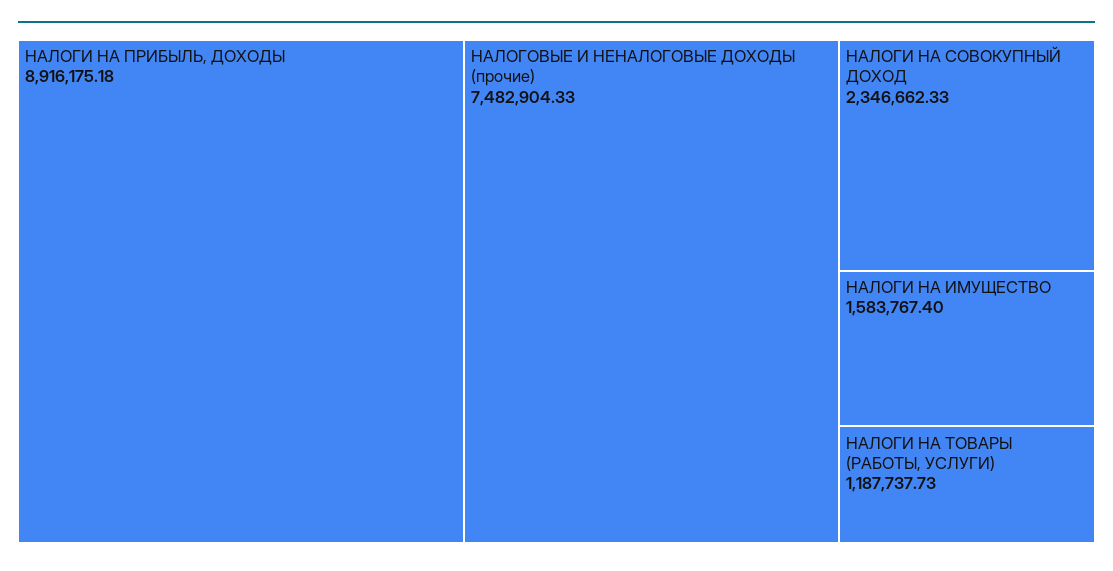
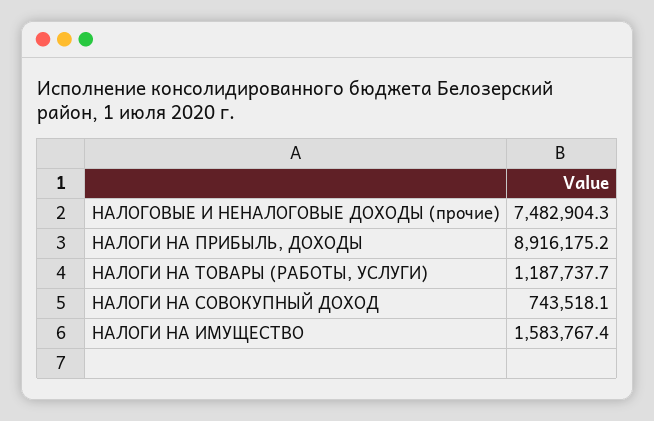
НАЛОГИ НА СОВОКУПНЫЙ ДОХОД: 2346662.33 -> 743518.1

